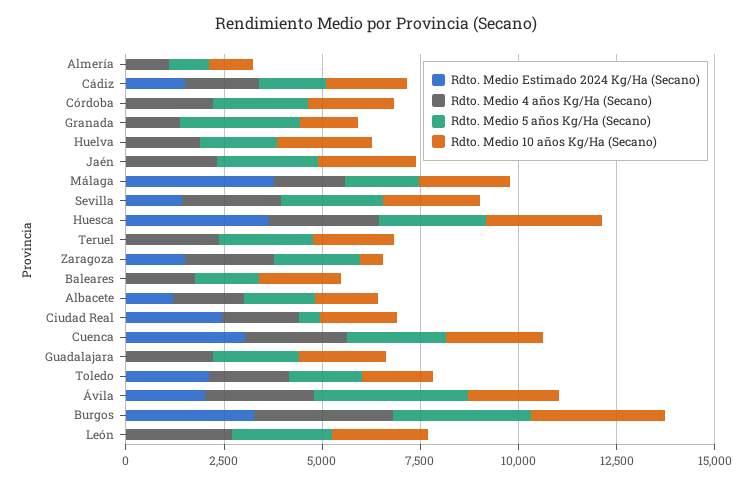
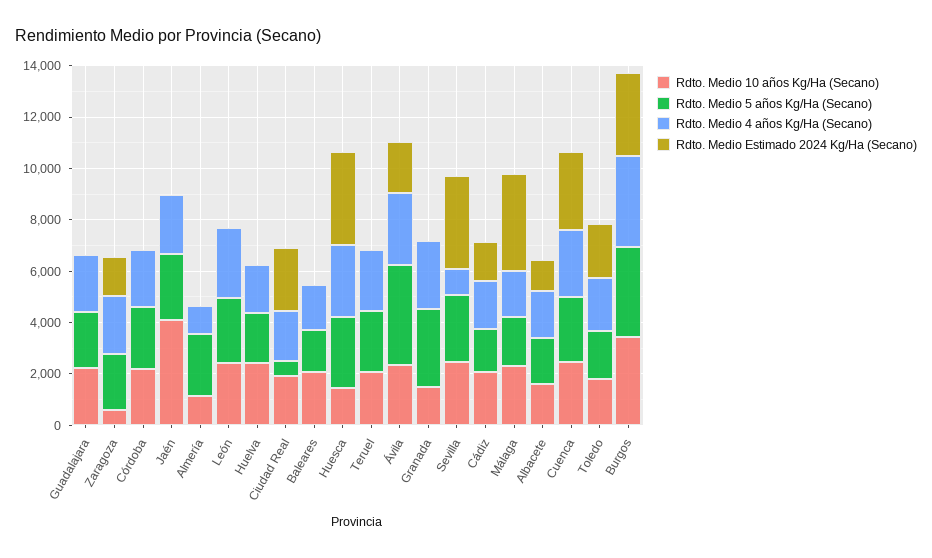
Rdto. Medio 5 años Kg/Ha (Secano), Almería: 1000 -> 2500
Rdto. Medio 4 años Kg/Ha (Secano), Granada: 1500 -> 2500
Rdto. Medio 10 años Kg/Ha (Secano), Jaén: 2500 -> 4000
Rdto. Medio Estimado 2024 Kg/Ha (Secano), Sevilla: 1500 -> 3500
Rdto. Medio 4 años Kg/Ha (Secano), Sevilla: 2500 -> 1000
Rdto. Medio 10 años Kg/Ha (Secano), Huesca: 3000 -> 1500

